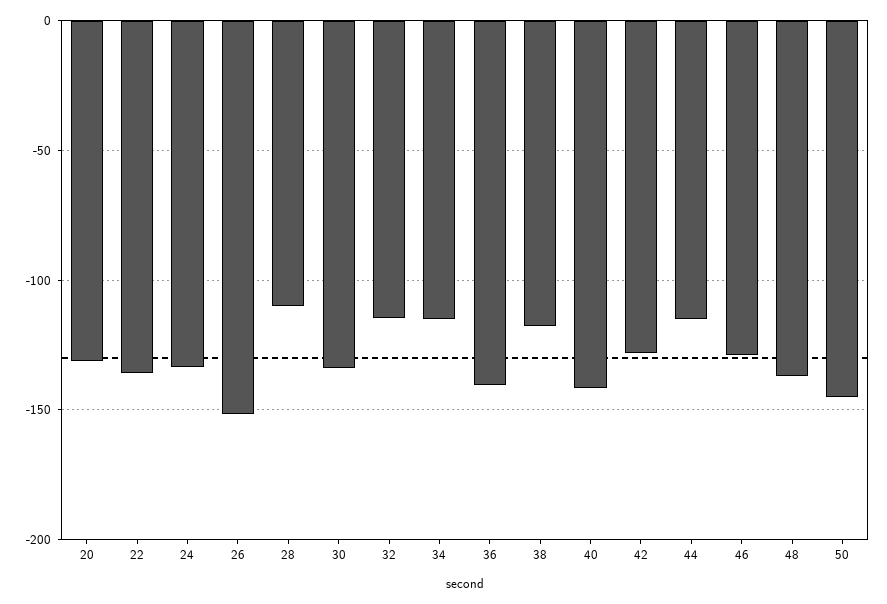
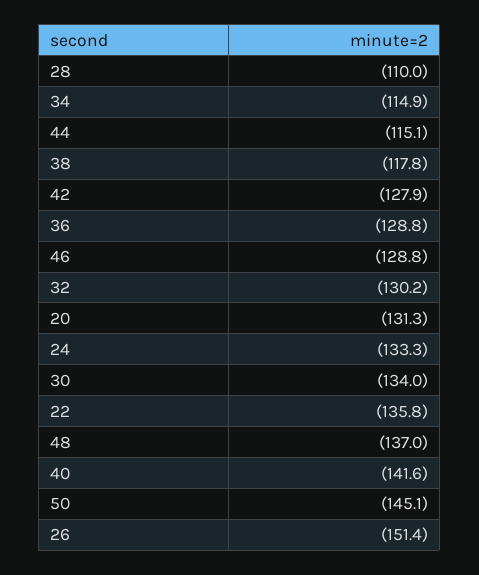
32: -115 -> -130.2
36: -140 -> -128.8

